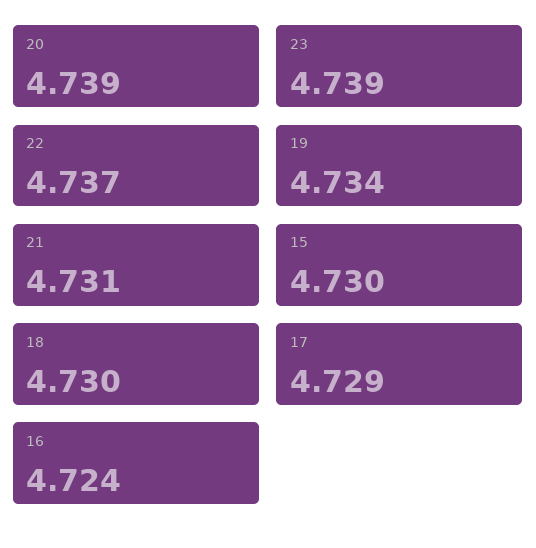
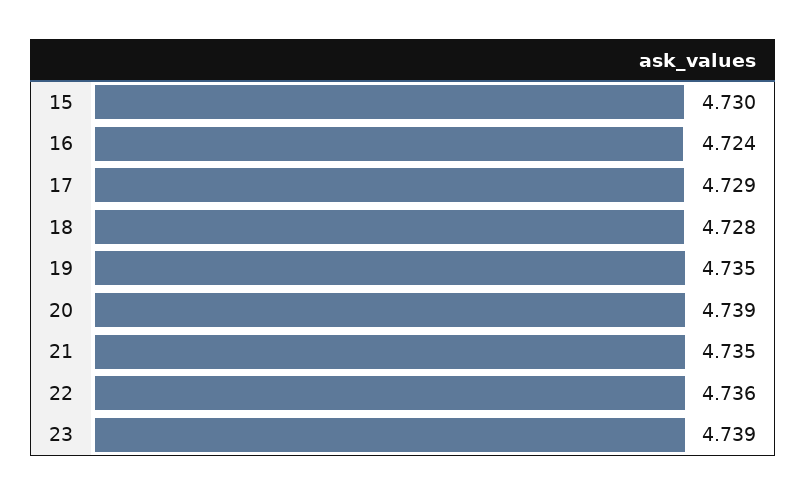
22: 4.737 -> 4.736
19: 4.734 -> 4.735
21: 4.731 -> 4.735
18: 4.73 -> 4.728

